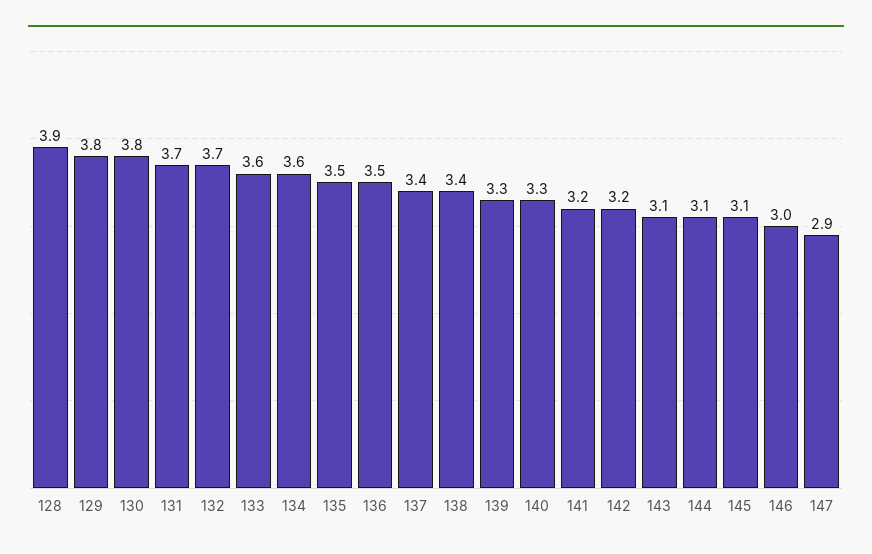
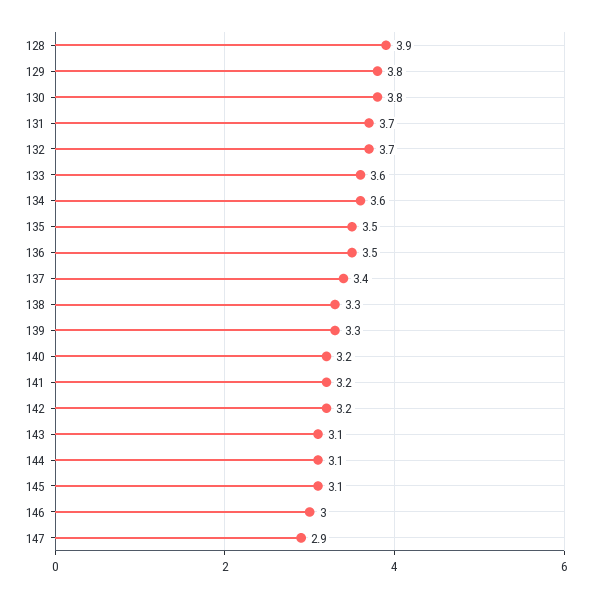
138: 3.4 -> 3.3
140: 3.3 -> 3.2

